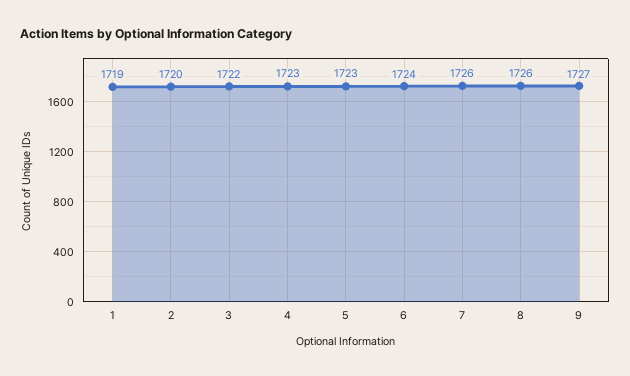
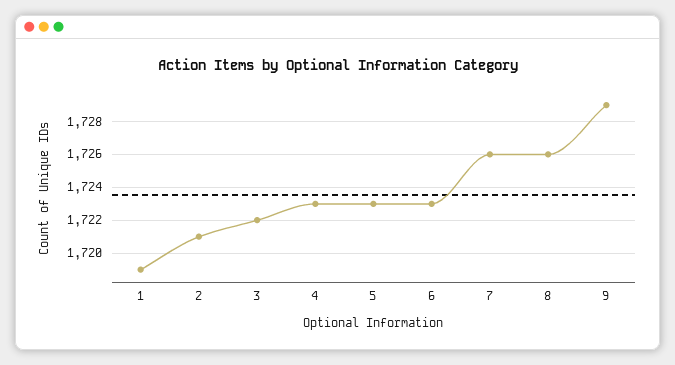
2: 1720 -> 1721
6: 1724 -> 1723
9: 1727 -> 1729

